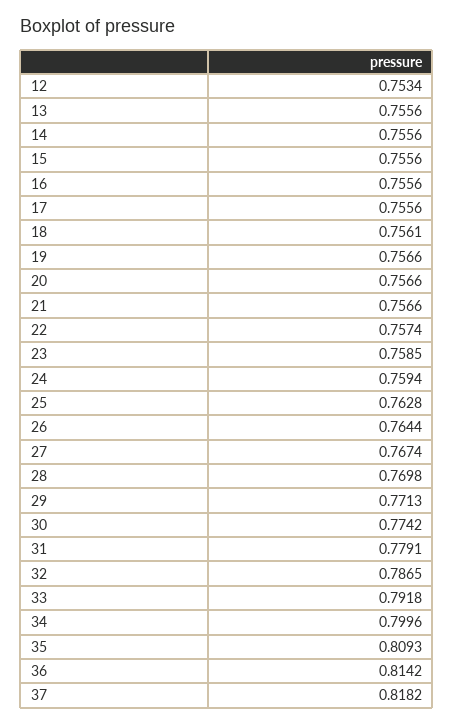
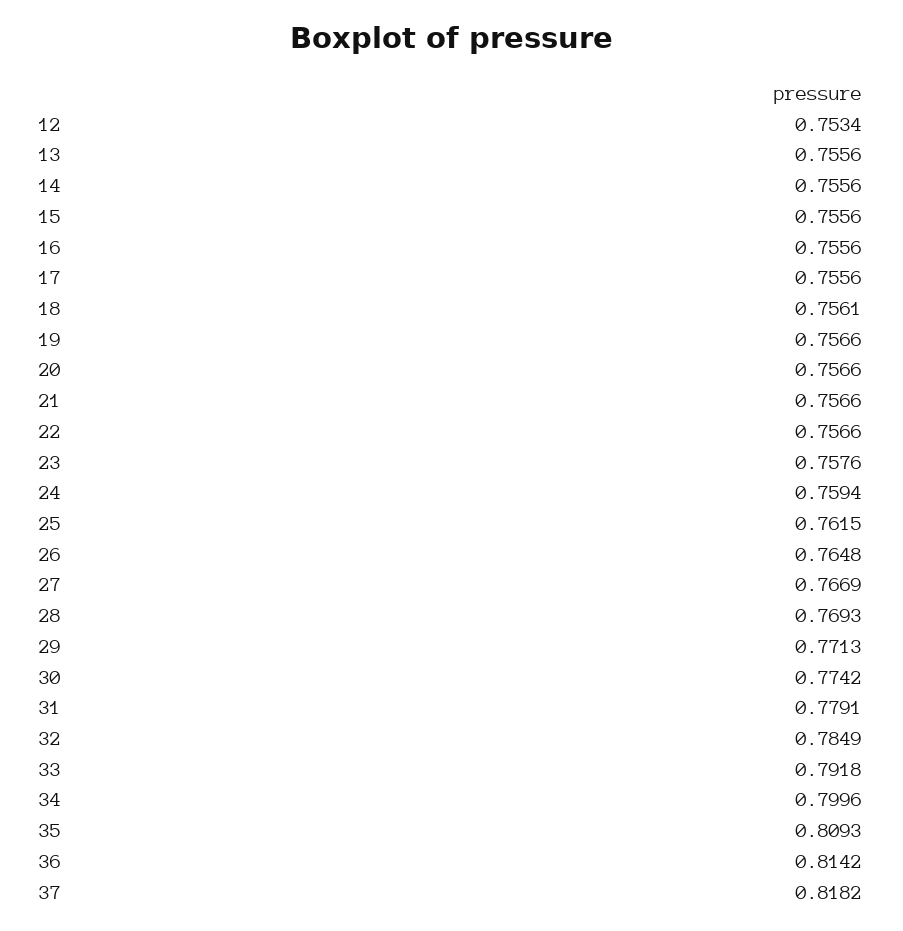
22: 0.7574 -> 0.7566
23: 0.7585 -> 0.7576
25: 0.7628 -> 0.7615
26: 0.7644 -> 0.7648
27: 0.7674 -> 0.7669
28: 0.7698 -> 0.7693
32: 0.7865 -> 0.7849

